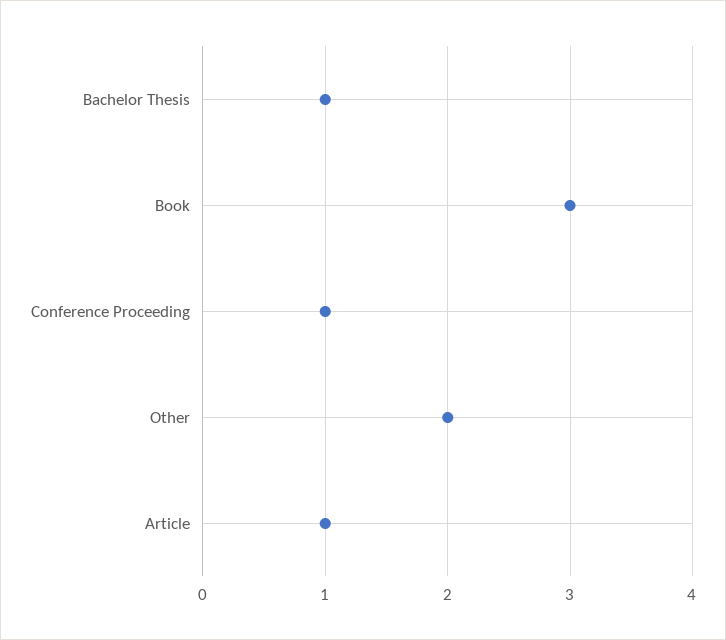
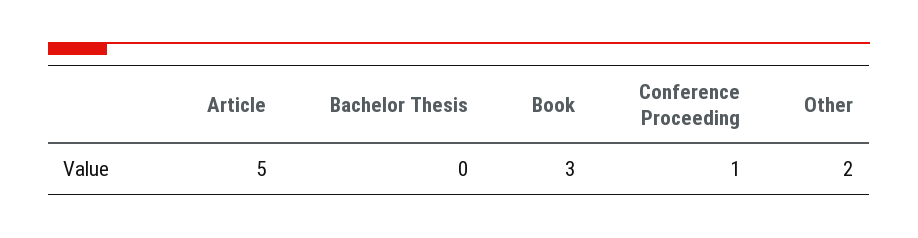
Bachelor Thesis: 1 -> 0
Article: 1 -> 5

